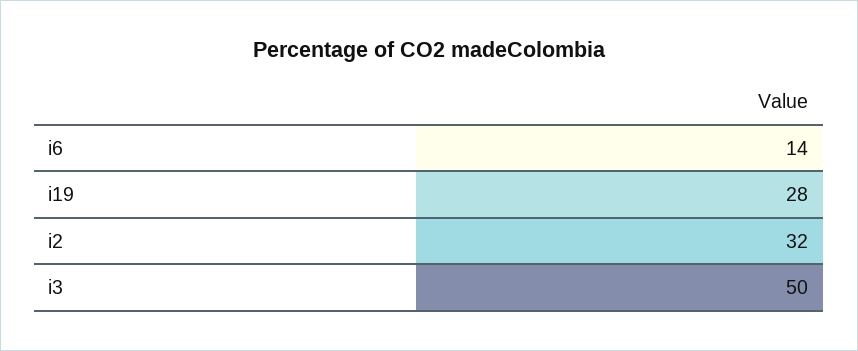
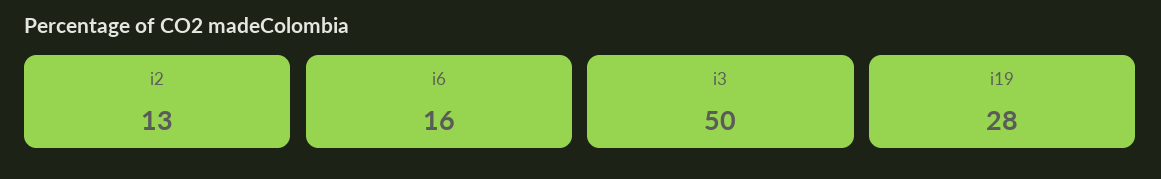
i6: 14 -> 16
i2: 32 -> 13

